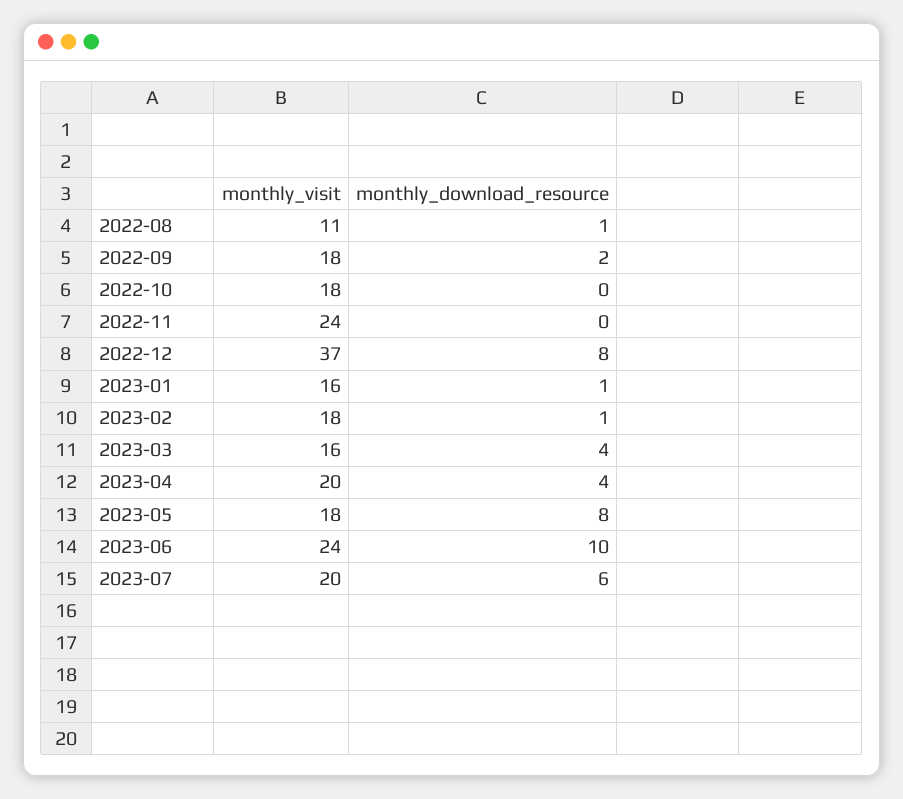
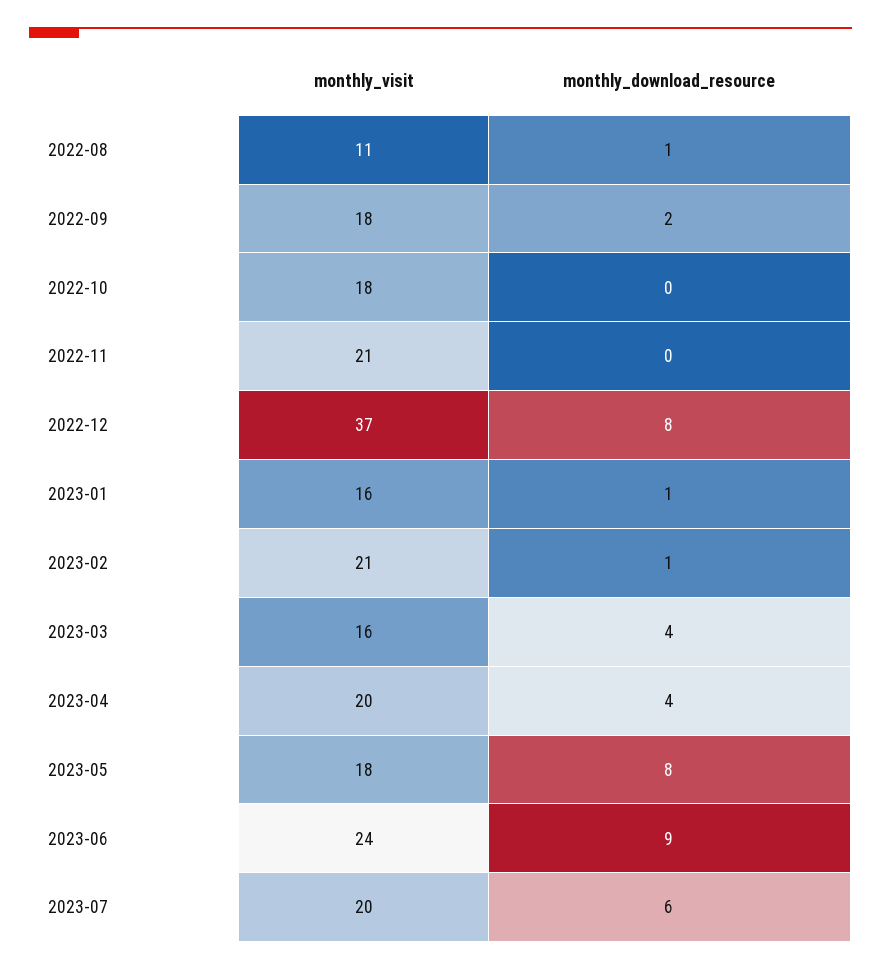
monthly_visit, 2022-11: 24 -> 21
monthly_visit, 2023-02: 18 -> 21
monthly_download_resource, 2023-06: 10 -> 9

